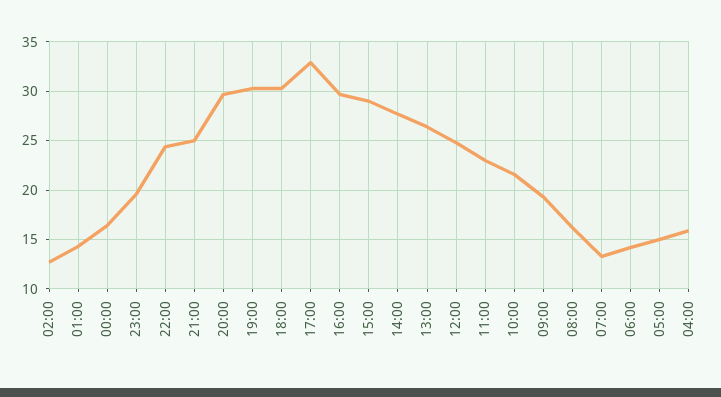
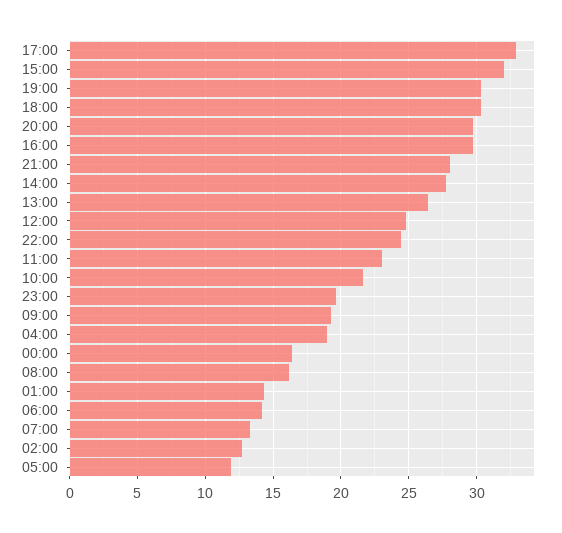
21:00: 25 -> 28
15:00: 29 -> 32
05:00: 15 -> 12
04:00: 16 -> 19

